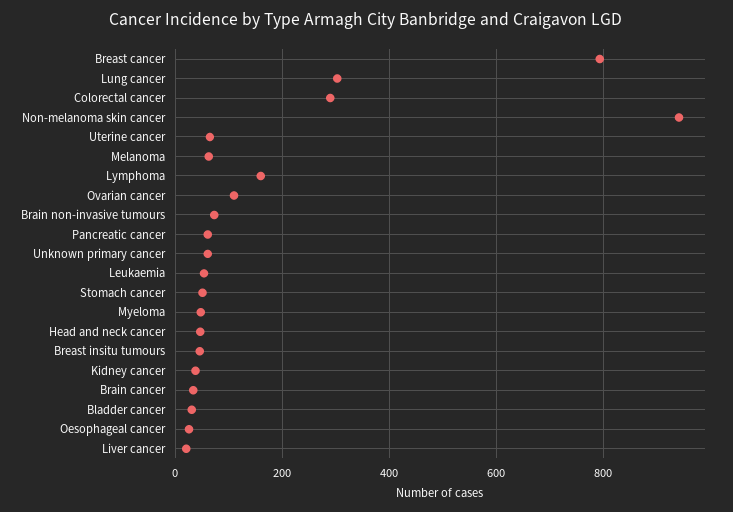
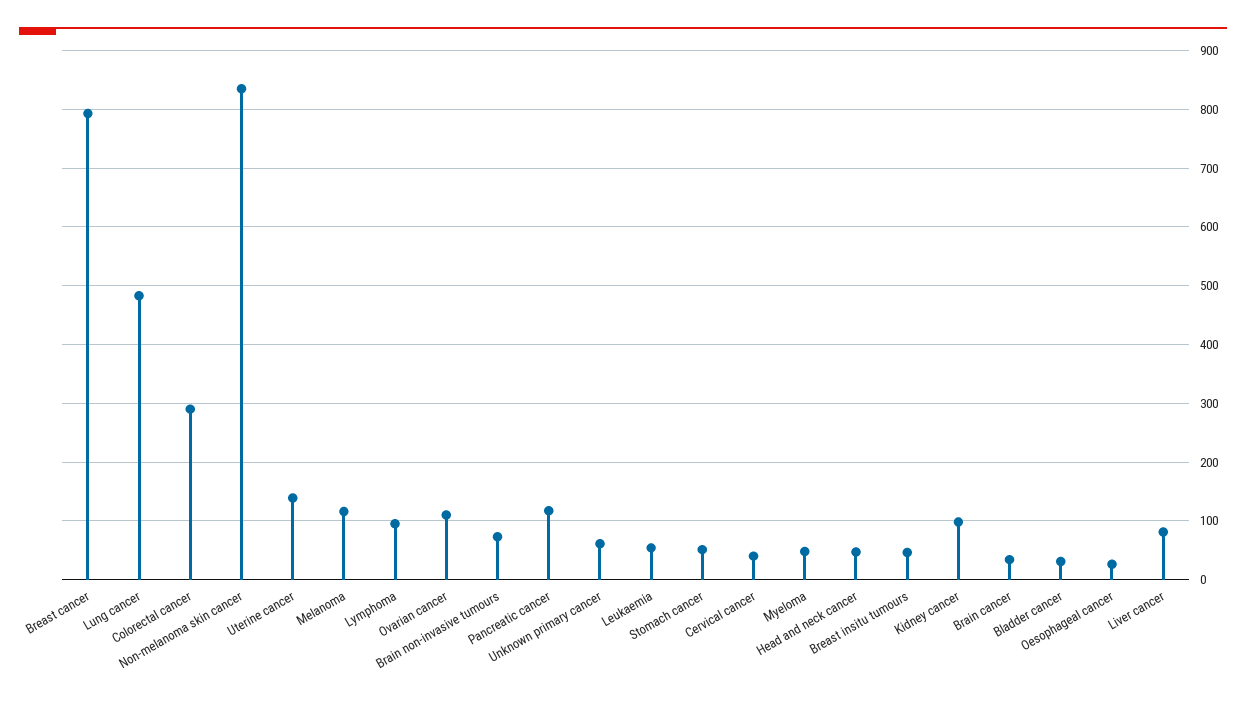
Lung cancer: 300 -> 480
Non-melanoma skin cancer: 940 -> 840
Uterine cancer: 60 -> 140
Melanoma: 60 -> 120
Lymphoma: 160 -> 100
Pancreatic cancer: 60 -> 120
Kidney cancer: 40 -> 100
Liver cancer: 20 -> 80
Cervical cancer: none -> 40

